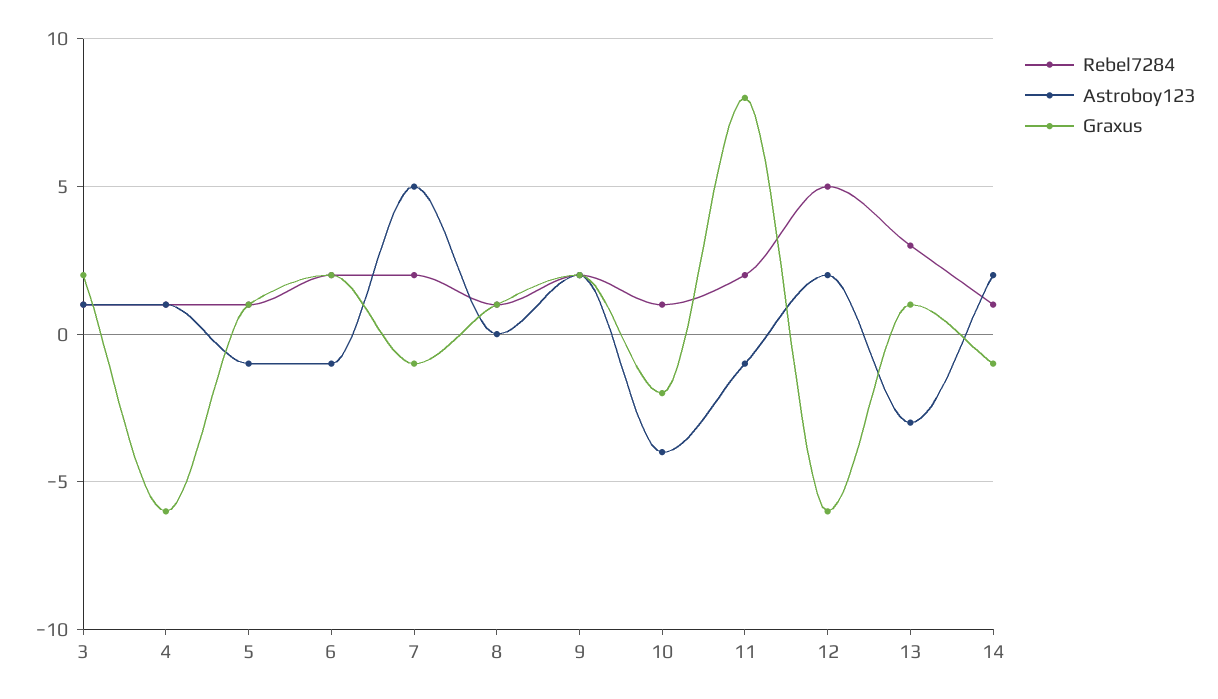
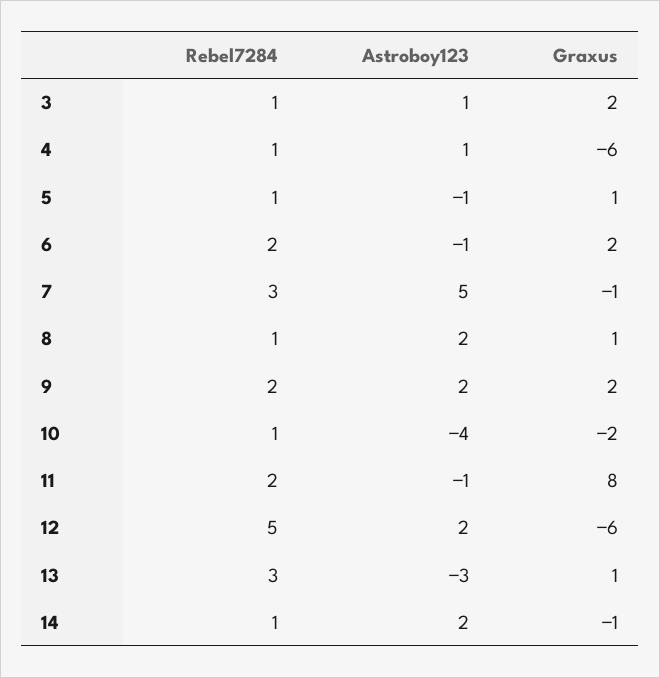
Rebel7284, 7: 2 -> 3
Astroboy123, 8: 0 -> 2

